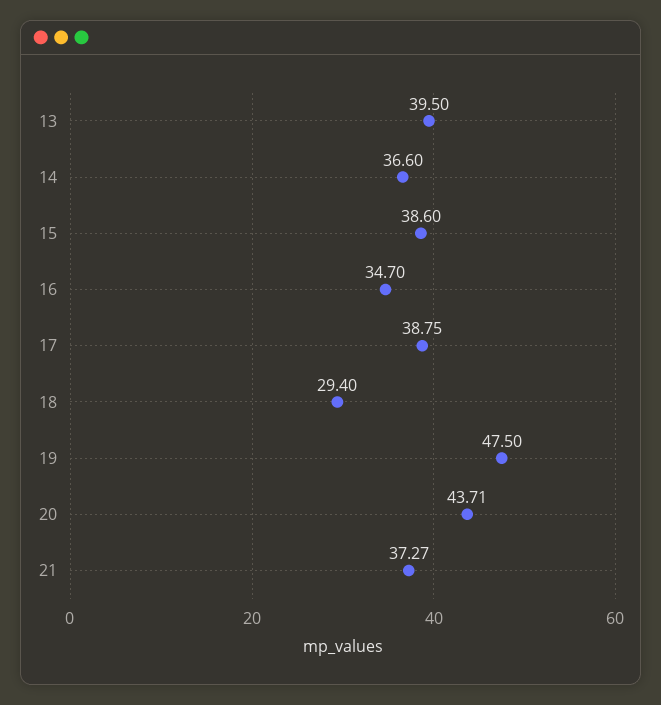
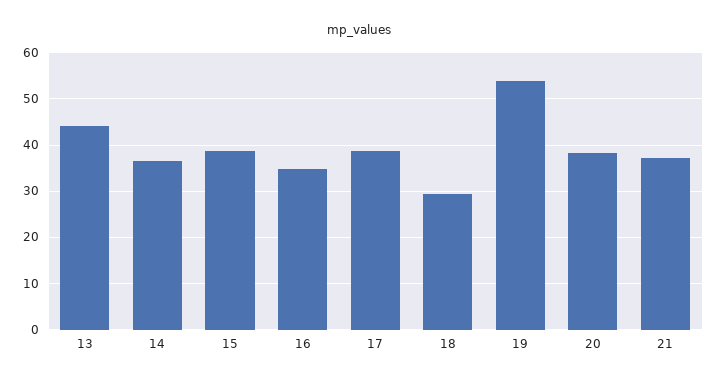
13: 39.5 -> 44
19: 47.5 -> 54
20: 43.71 -> 38

